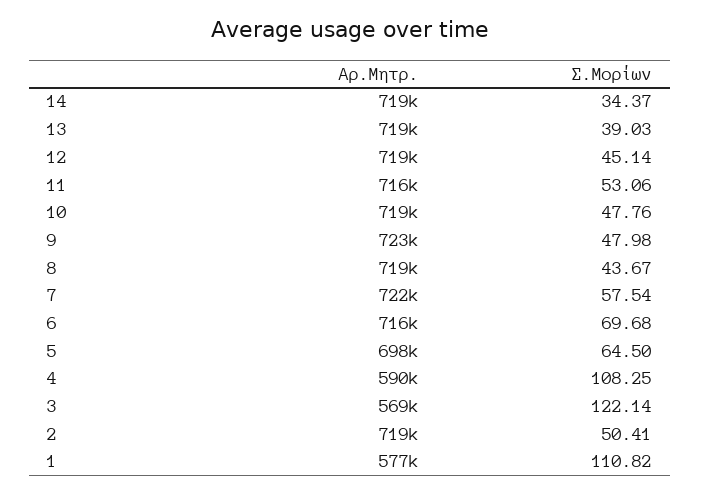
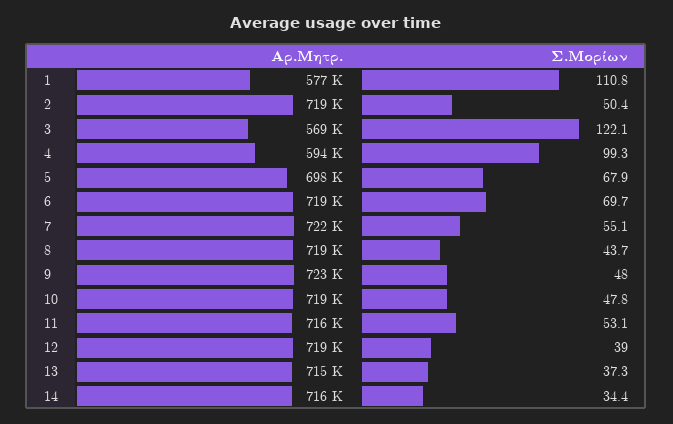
Αρ.Μητρ., 14: 719000 -> 716000
Αρ.Μητρ., 13: 719000 -> 715000
Σ.Μορίων, 13: 39.03 -> 37.3
Σ.Μορίων, 12: 45.14 -> 39
Σ.Μορίων, 7: 57.54 -> 55.1
Αρ.Μητρ., 6: 716000 -> 719000
Σ.Μορίων, 5: 64.5 -> 67.9
Αρ.Μητρ., 4: 590000 -> 594000
Σ.Μορίων, 4: 108.25 -> 99.3

